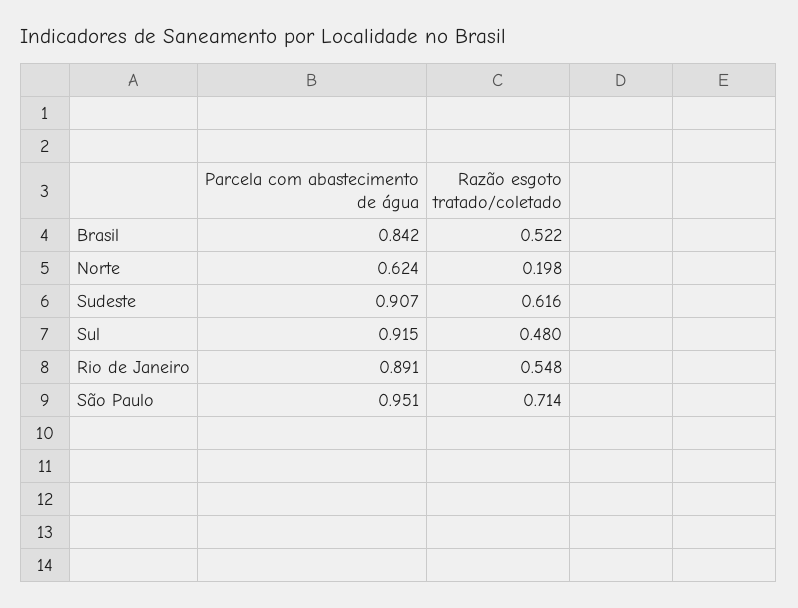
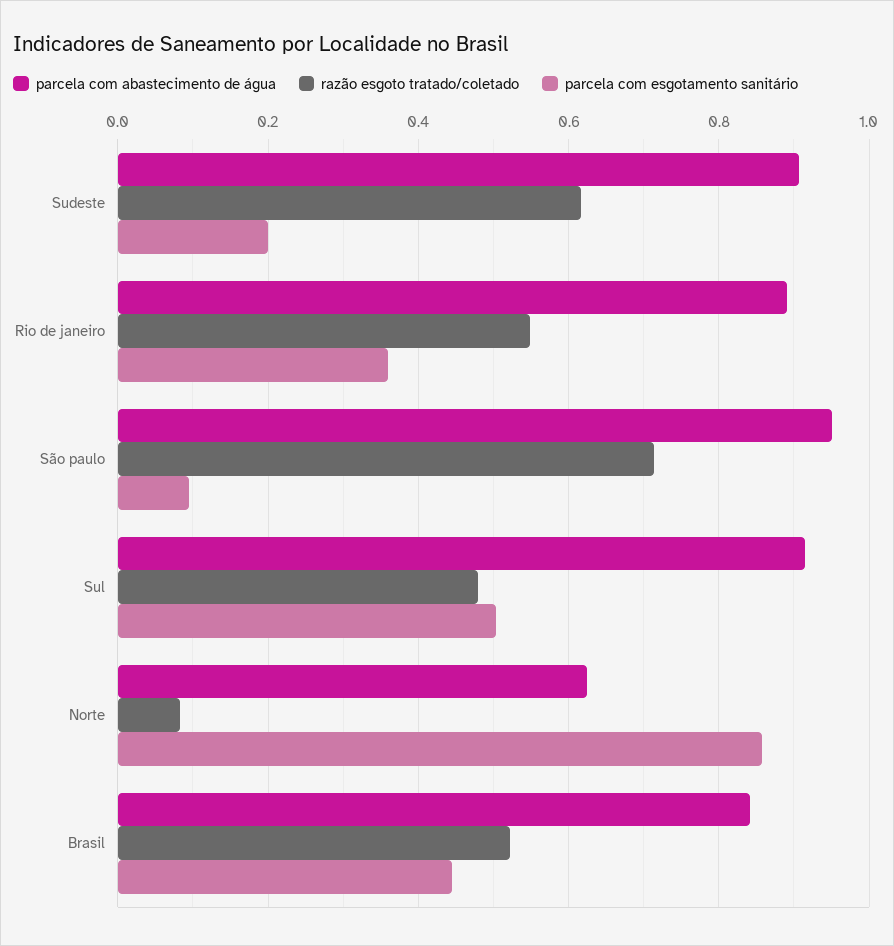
Razão esgoto tratado/coletado, Norte: 0.198 -> 0.08
parcela com esgotamento sanitário, Sudeste: none -> 0.2
parcela com esgotamento sanitário, Rio de Janeiro: none -> 0.36
parcela com esgotamento sanitário, São Paulo: none -> 0.1
parcela com esgotamento sanitário, Sul: none -> 0.5
parcela com esgotamento sanitário, Norte: none -> 0.86
parcela com esgotamento sanitário, Brasil: none -> 0.44

